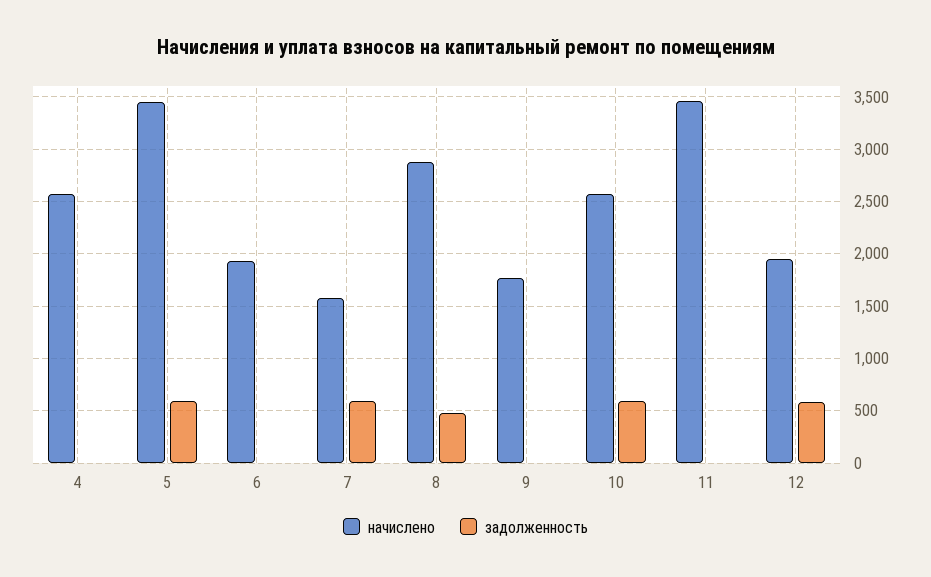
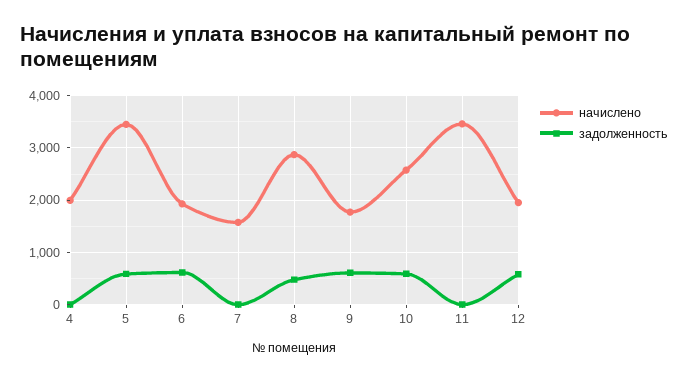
начислено, 4: 2600 -> 2000
задолженность, 6: 0 -> 600
задолженность, 7: 600 -> 0
задолженность, 9: 0 -> 600

